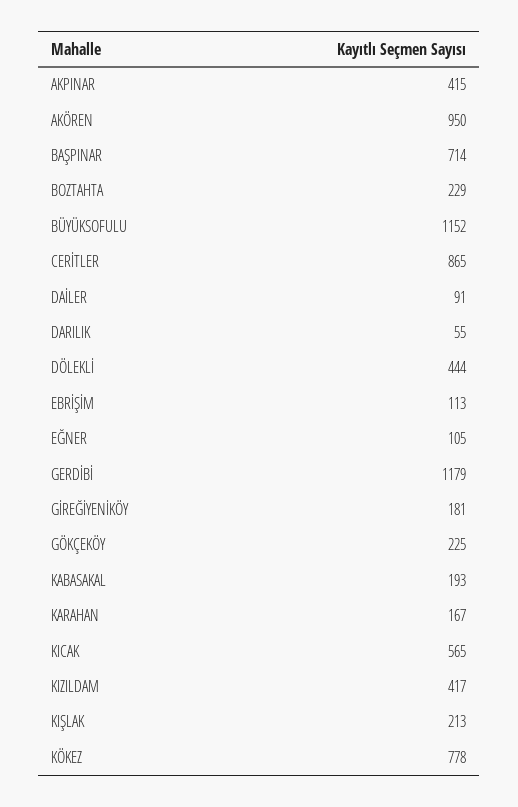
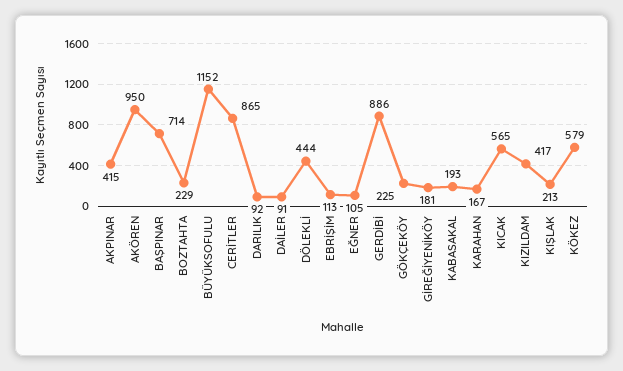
DARILIK: 55 -> 92
GERDİBİ: 1179 -> 886
KÖKEZ: 778 -> 579

